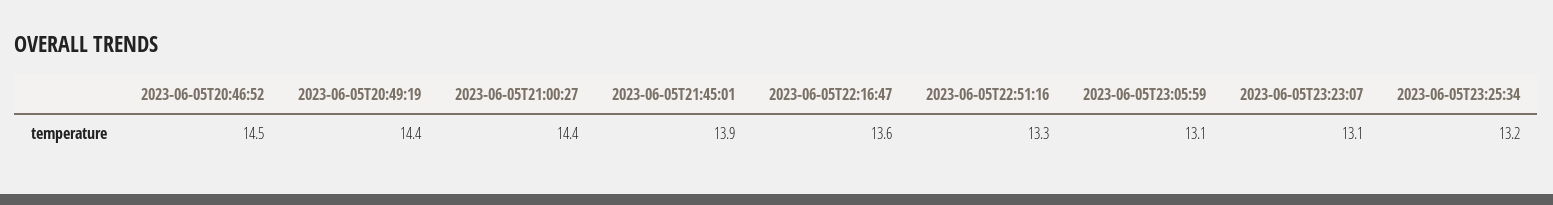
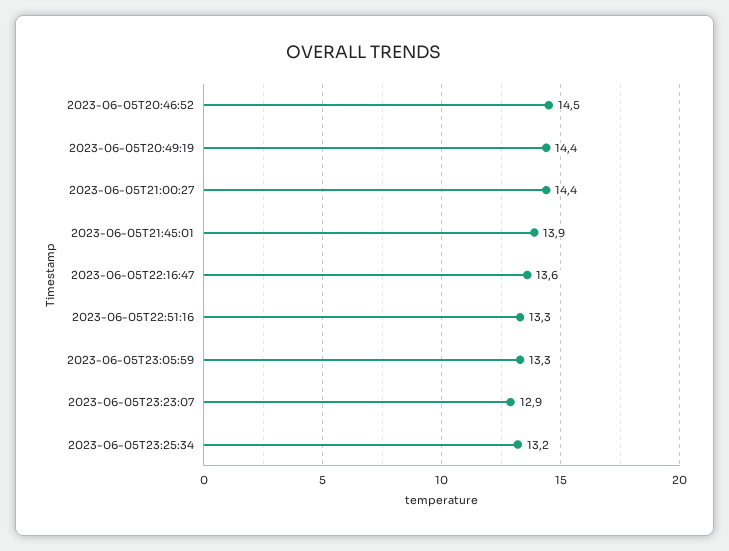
2023-06-05T23:05:59: 13.1 -> 13.3
2023-06-05T23:23:07: 13.1 -> 12.9

